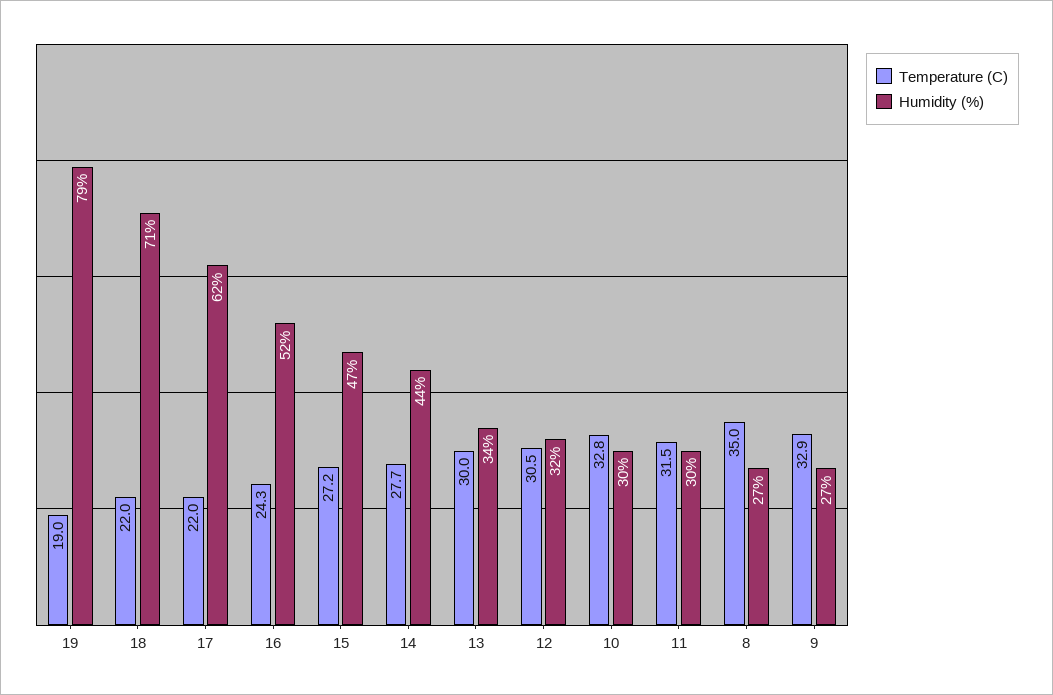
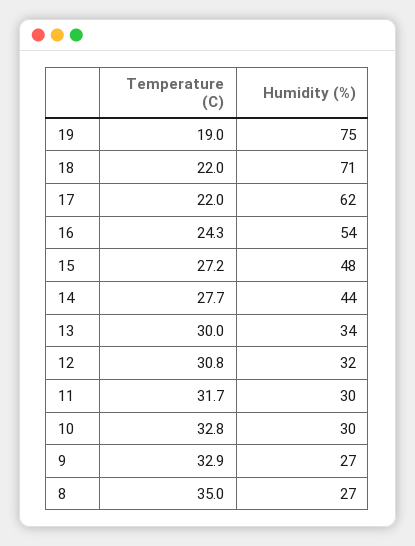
Humidity (%), 19: 79 -> 75
Humidity (%), 16: 52 -> 54
Humidity (%), 15: 47 -> 48
Temperature (C), 12: 30.5 -> 30.8
Temperature (C), 11: 31.5 -> 31.7

